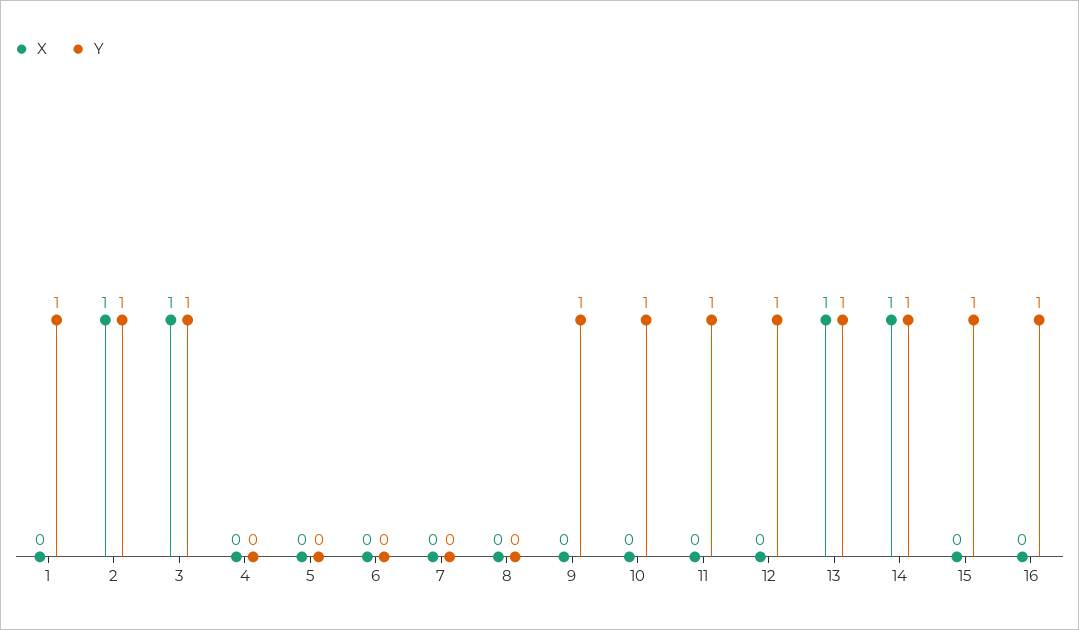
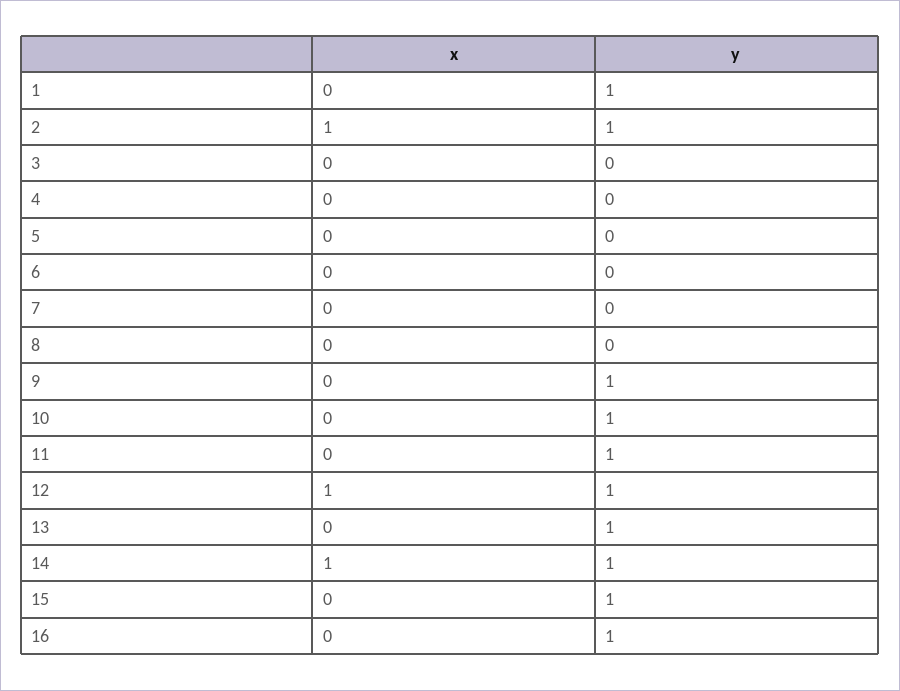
X, 3: 1 -> 0
Y, 3: 1 -> 0
X, 12: 0 -> 1
X, 13: 1 -> 0

